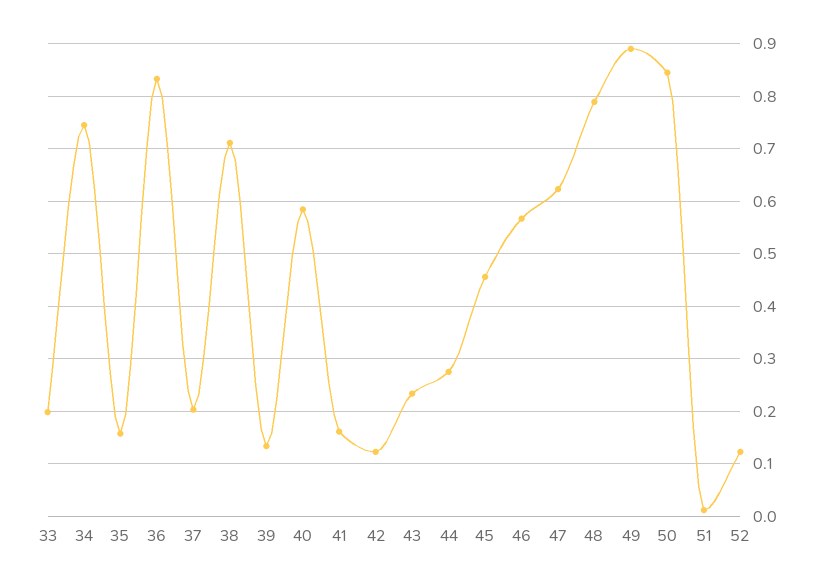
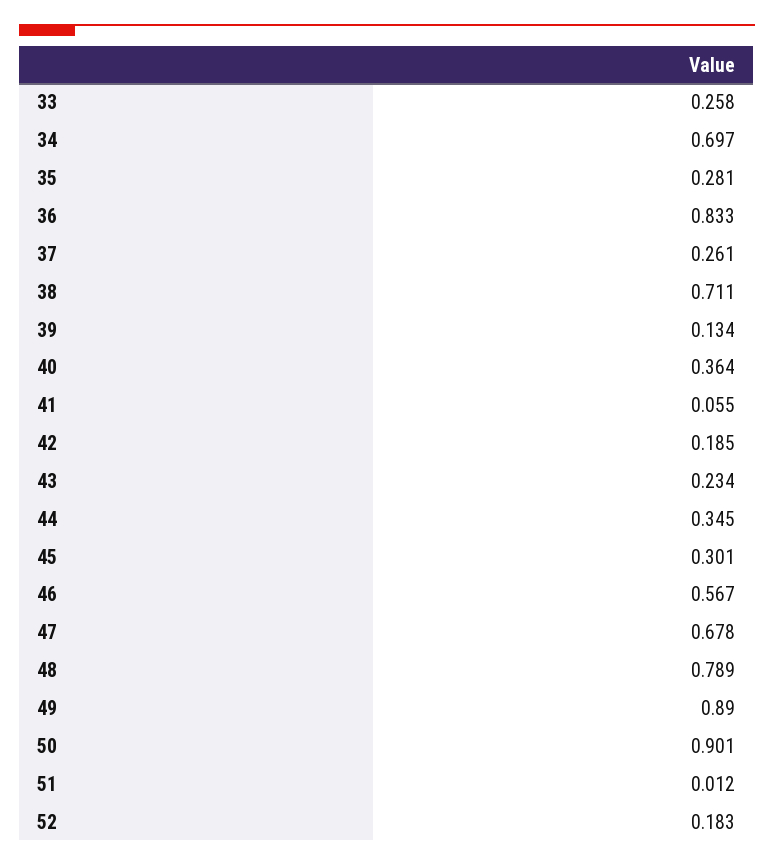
33: 0.2 -> 0.258
34: 0.74 -> 0.697
35: 0.16 -> 0.281
37: 0.2 -> 0.261
40: 0.58 -> 0.364
41: 0.16 -> 0.055
42: 0.12 -> 0.185
44: 0.28 -> 0.345
45: 0.46 -> 0.301
47: 0.62 -> 0.678
50: 0.84 -> 0.901
52: 0.12 -> 0.183

